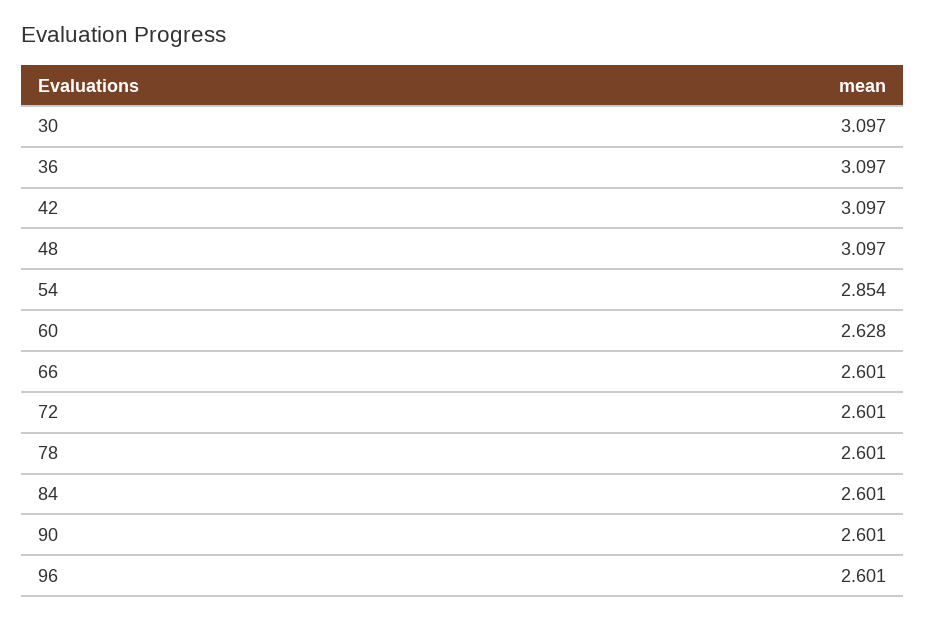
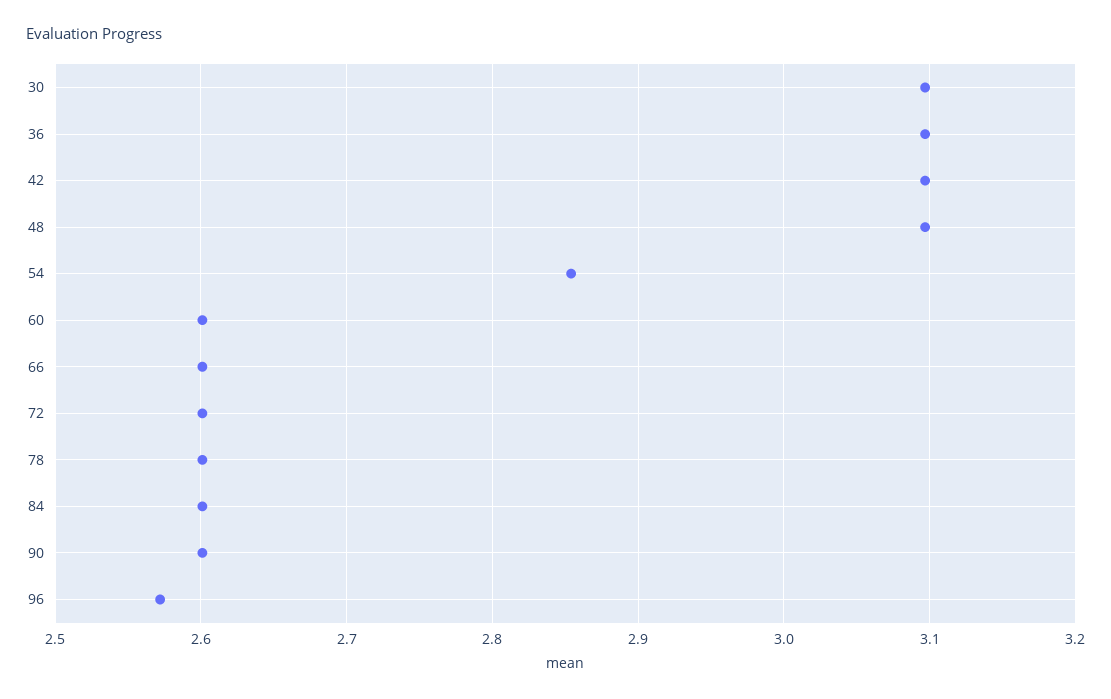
60: 2.628 -> 2.6
96: 2.601 -> 2.57

